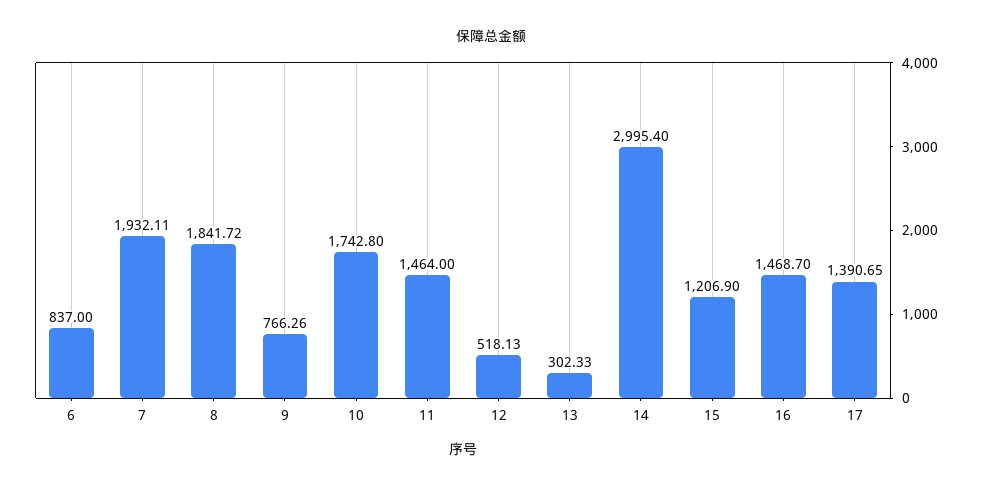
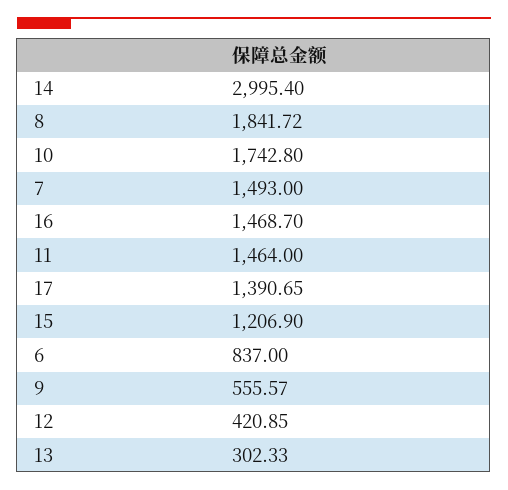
7: 1932.11 -> 1493
9: 766.26 -> 555.57
12: 518.13 -> 420.85

